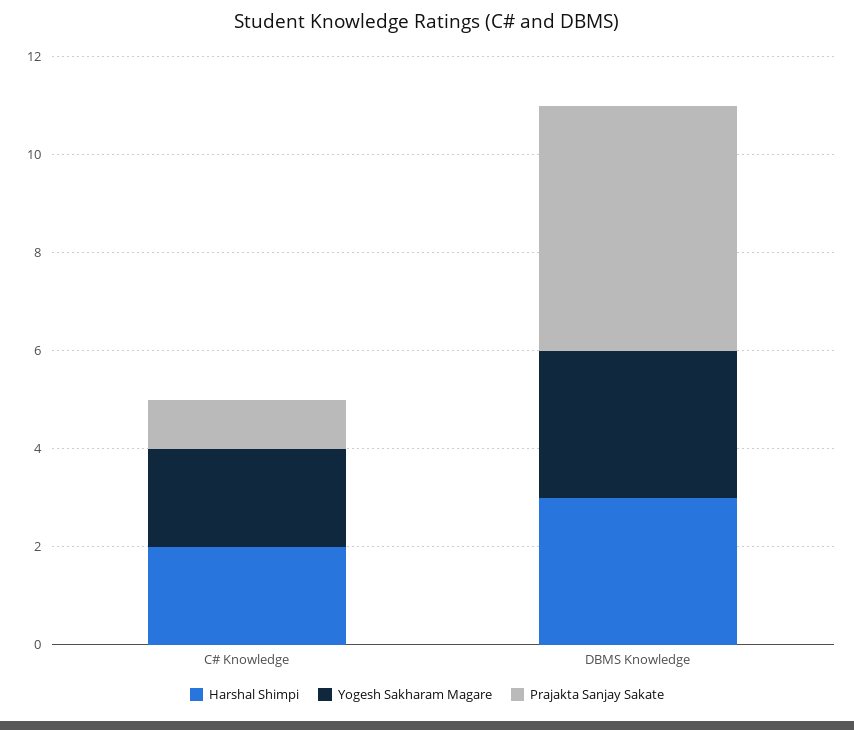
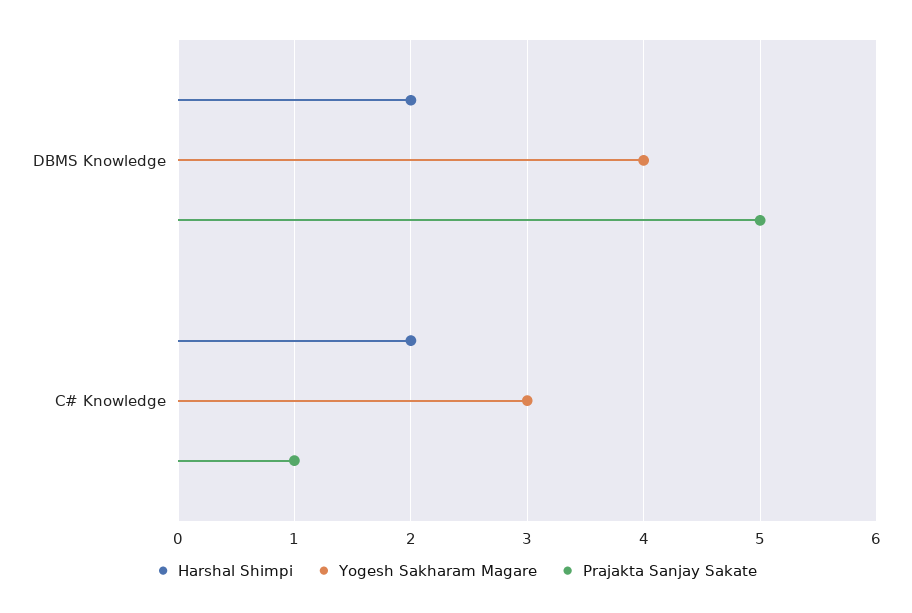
Yogesh Sakharam Magare, C# Knowledge: 2 -> 3
Harshal Shimpi, DBMS Knowledge: 3 -> 2
Yogesh Sakharam Magare, DBMS Knowledge: 3 -> 4

